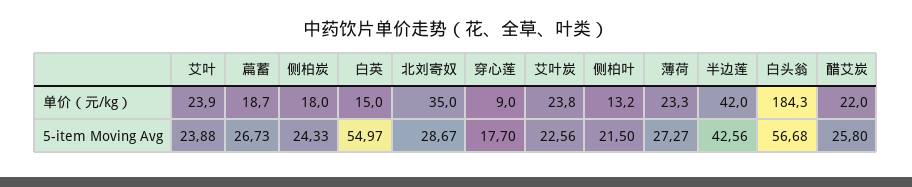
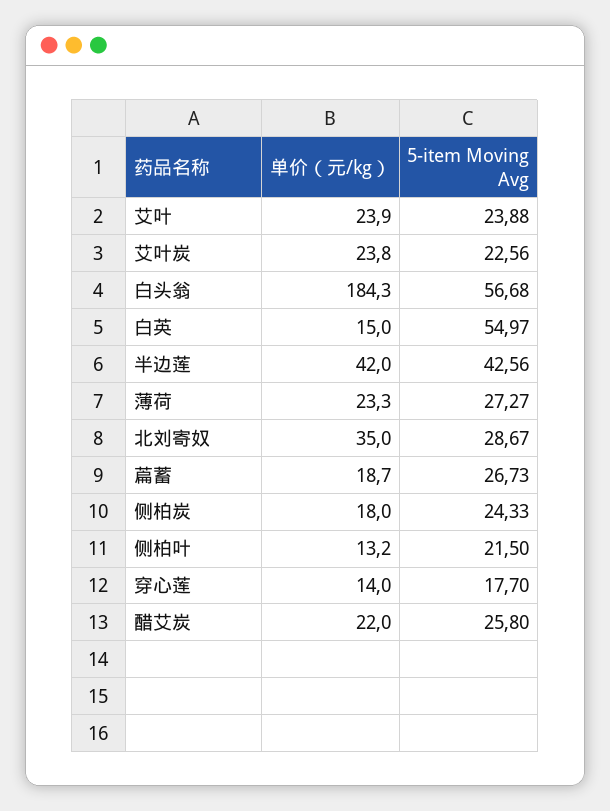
穿心莲, 单价（元/kg）: 9 -> 14

